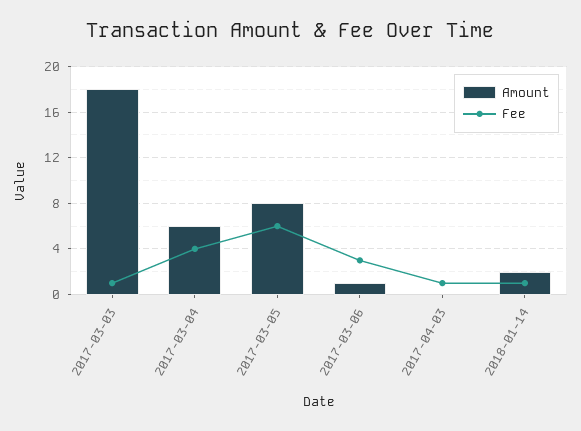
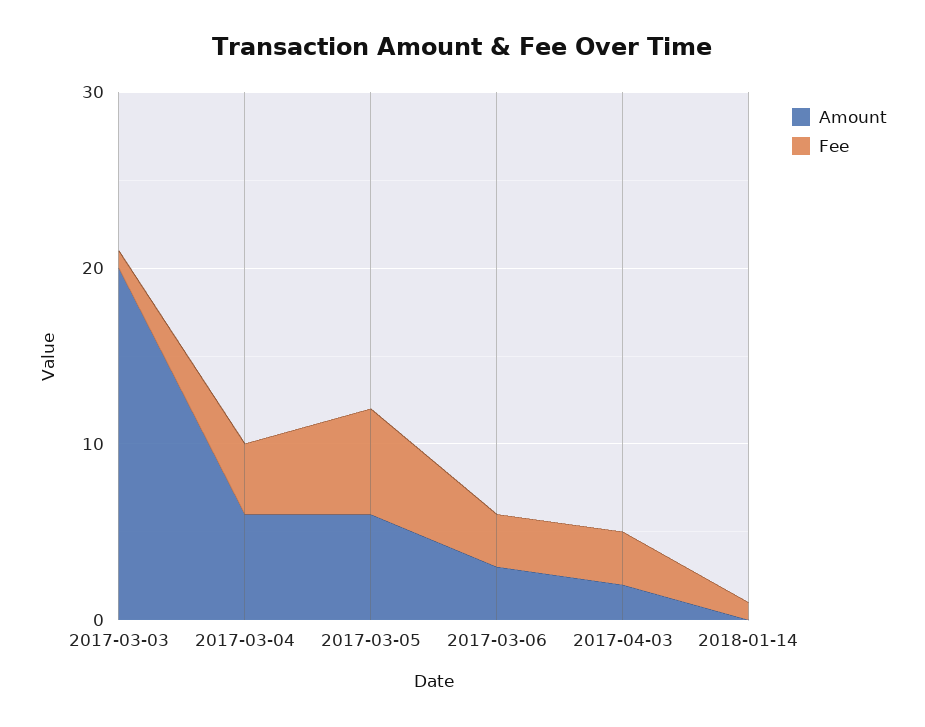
Amount, 2017-03-03: 18 -> 20
Amount, 2017-03-05: 8 -> 6
Amount, 2017-03-06: 1 -> 3
Amount, 2017-04-03: 0 -> 2
Fee, 2017-04-03: 1 -> 3
Amount, 2018-01-14: 2 -> 0

